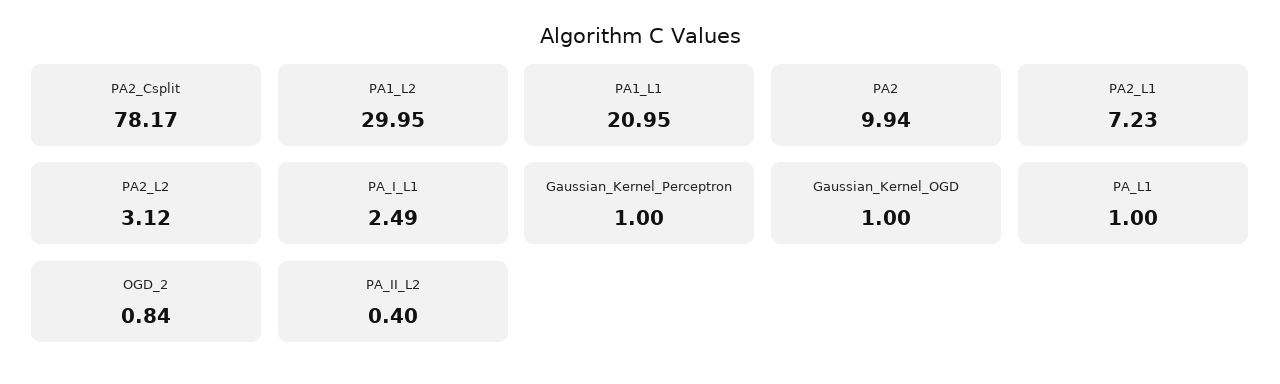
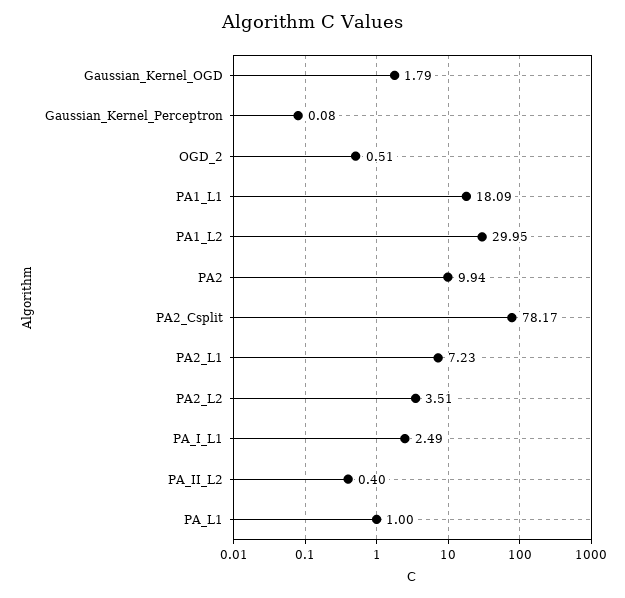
PA1_L1: 20.95 -> 18.09
PA2_L2: 3.12 -> 3.51
Gaussian_Kernel_Perceptron: 1 -> 0.08
Gaussian_Kernel_OGD: 1 -> 1.79
OGD_2: 0.84 -> 0.51

